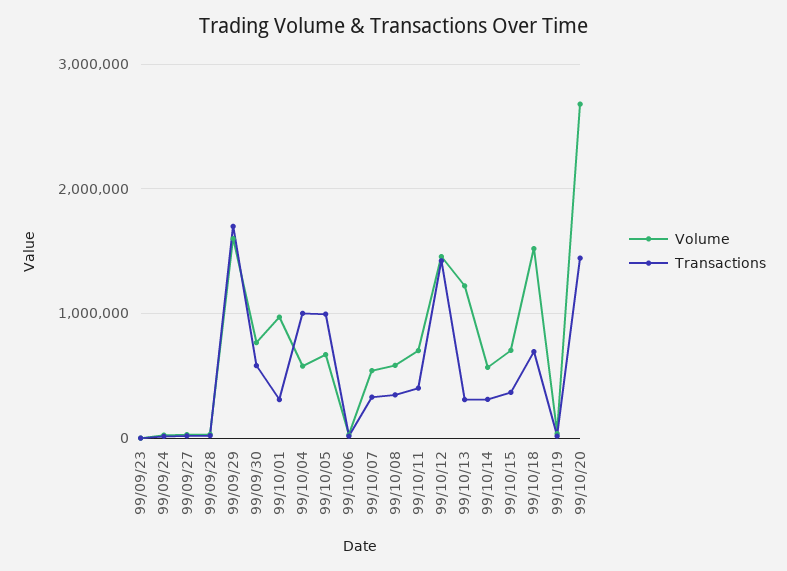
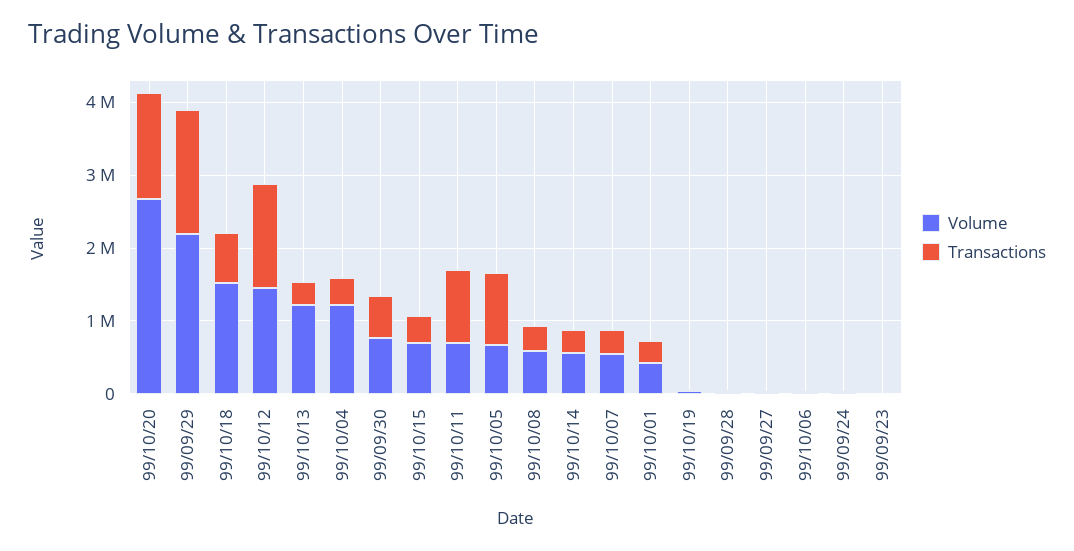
Volume, 99/09/29: 1600000 -> 2200000
Volume, 99/10/01: 1000000 -> 400000
Volume, 99/10/04: 600000 -> 1200000
Transactions, 99/10/04: 1000000 -> 400000
Transactions, 99/10/11: 400000 -> 1000000

